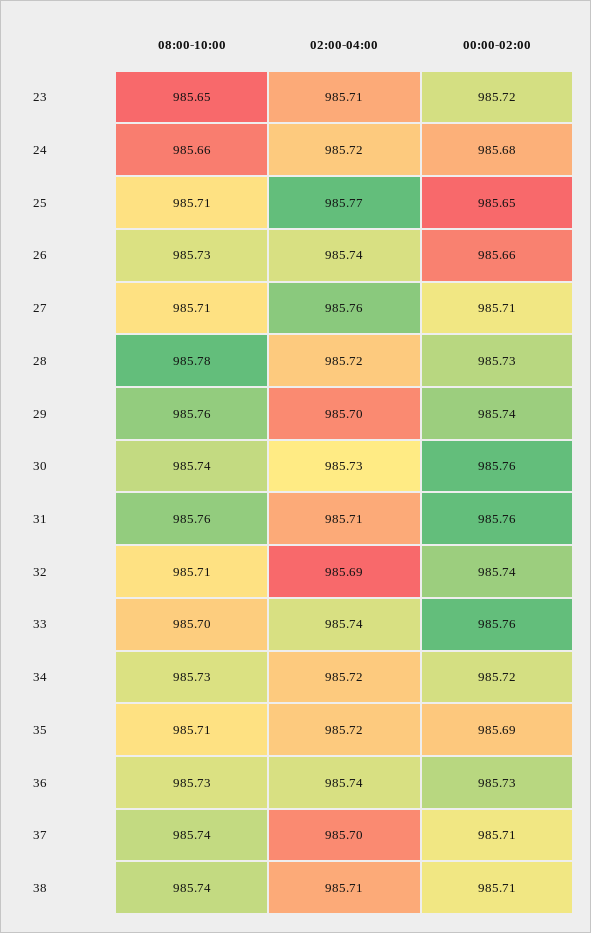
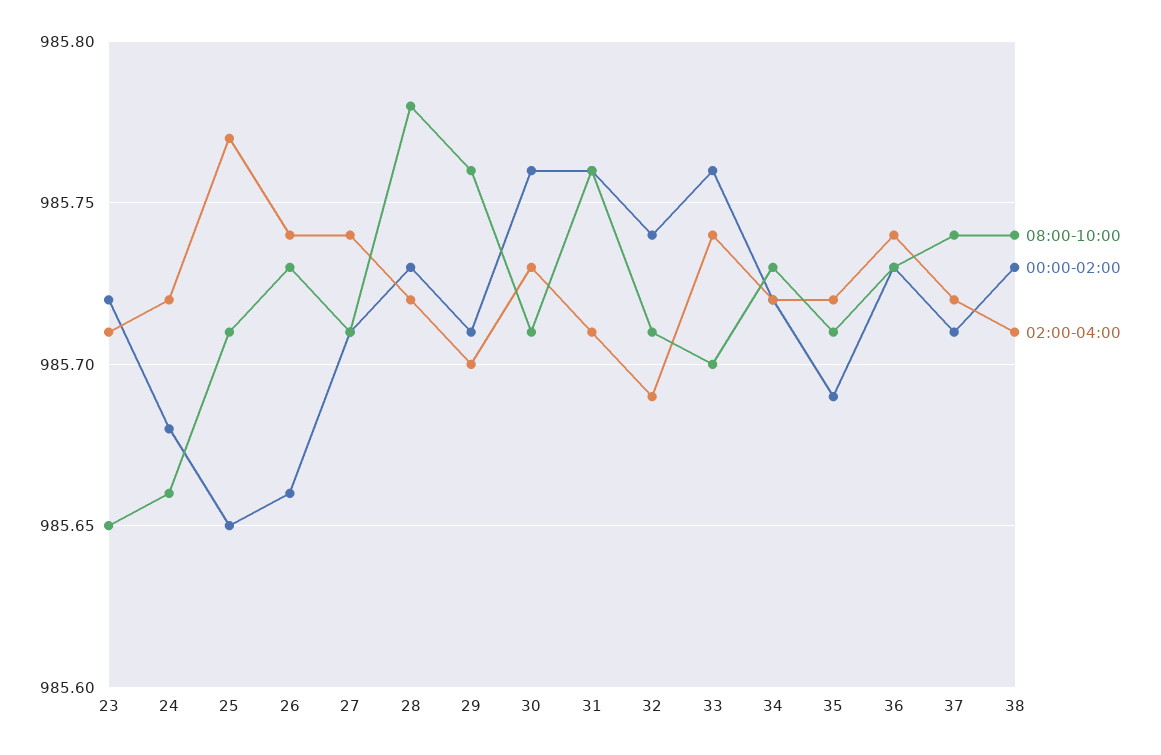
02:00-04:00, 27: 985.76 -> 985.74
00:00-02:00, 29: 985.74 -> 985.71
08:00-10:00, 30: 985.74 -> 985.71
02:00-04:00, 37: 985.7 -> 985.72
00:00-02:00, 38: 985.71 -> 985.73

